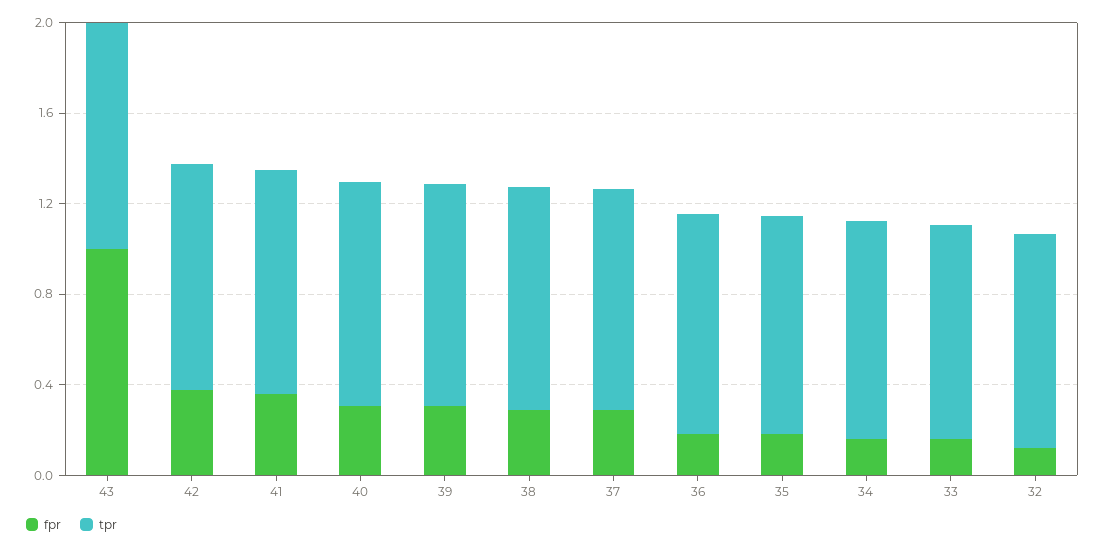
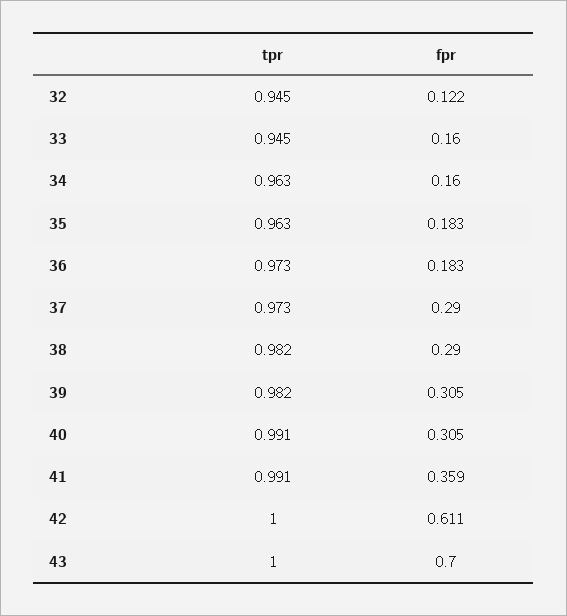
fpr, 43: 1 -> 0.7
fpr, 42: 0.4 -> 0.611

